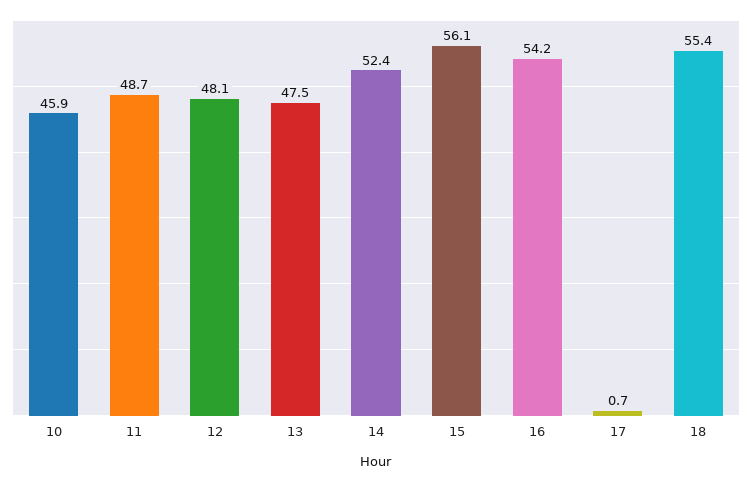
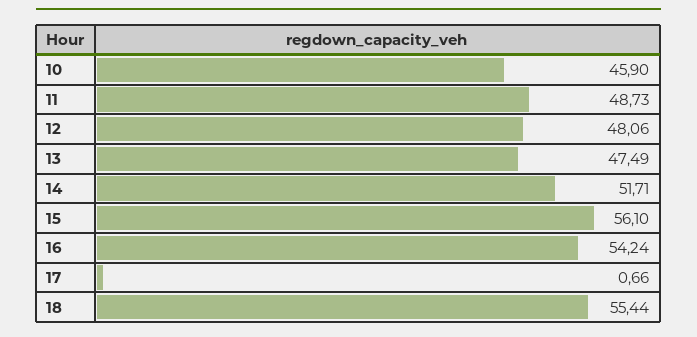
14: 52.4 -> 51.71

